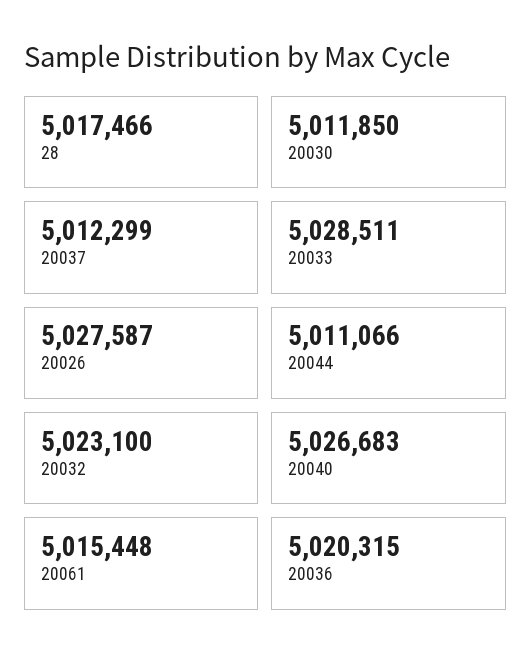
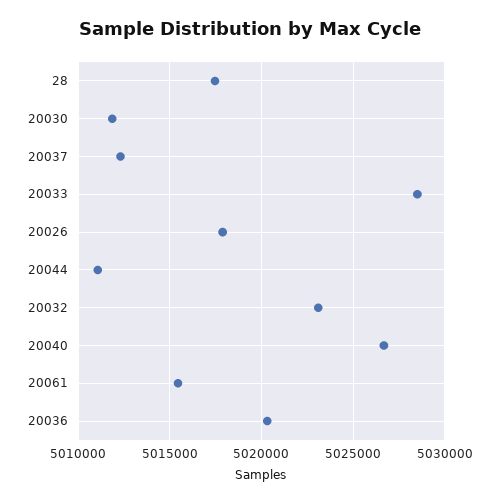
20026: 5027587 -> 5018000

